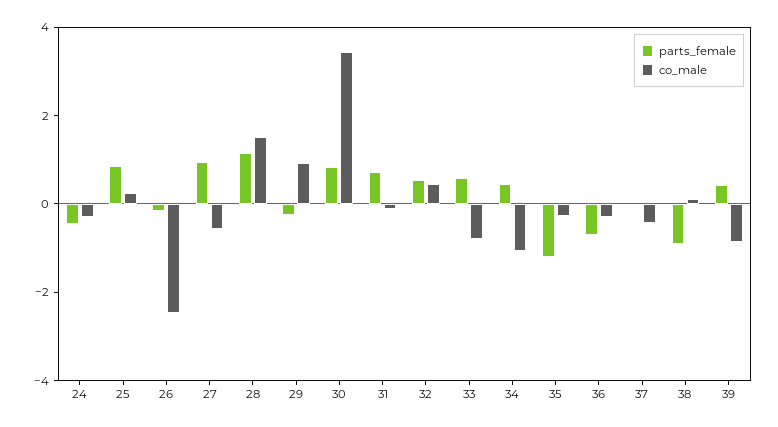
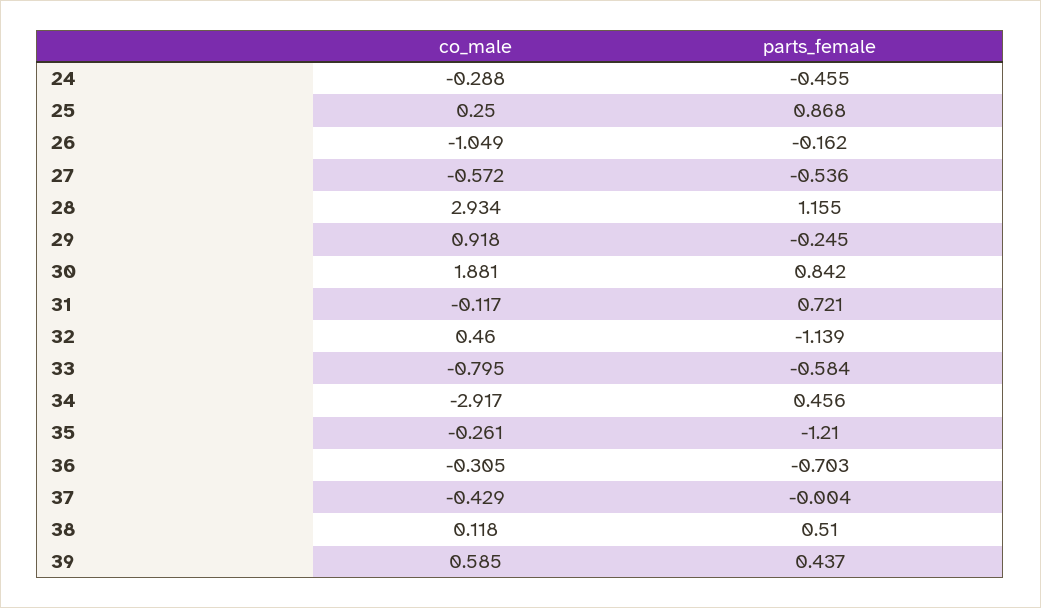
co_male, 26: -2.5 -> -1.049
parts_female, 27: 1 -> -0.536
co_male, 28: 1.5 -> 2.934
co_male, 30: 3.5 -> 1.881
parts_female, 32: 0.5 -> -1.139
parts_female, 33: 0.5 -> -0.584
co_male, 34: -1 -> -2.917
parts_female, 38: -1 -> 0.51
co_male, 39: -1 -> 0.585

